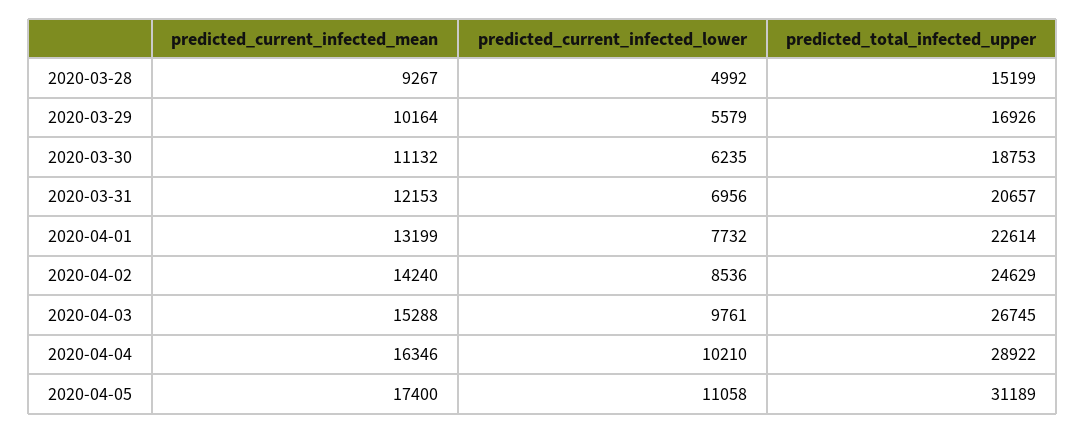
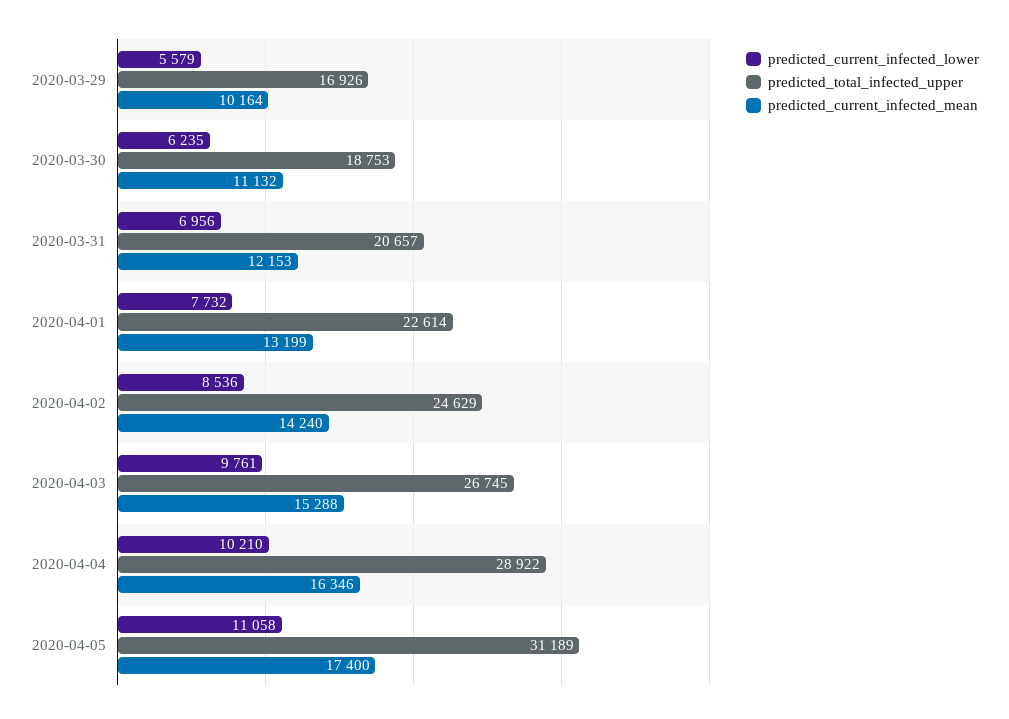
predicted_current_infected_mean, 2020-03-28: 9267 -> none
predicted_current_infected_lower, 2020-03-28: 4992 -> none
predicted_total_infected_upper, 2020-03-28: 15199 -> none

